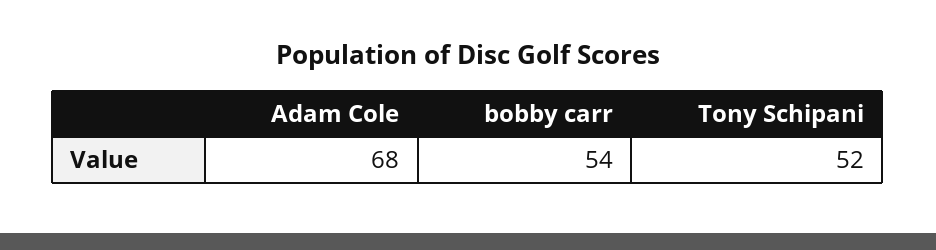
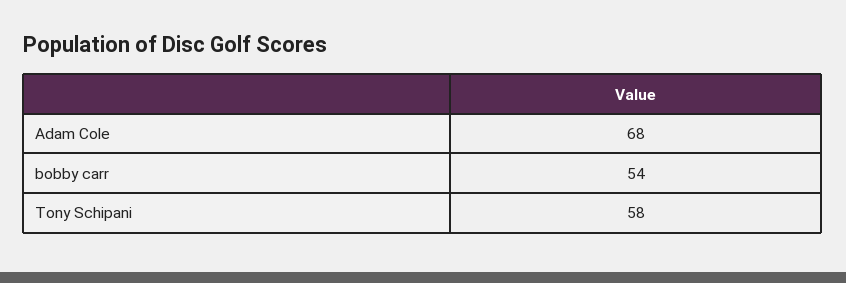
Tony Schipani: 52 -> 58

